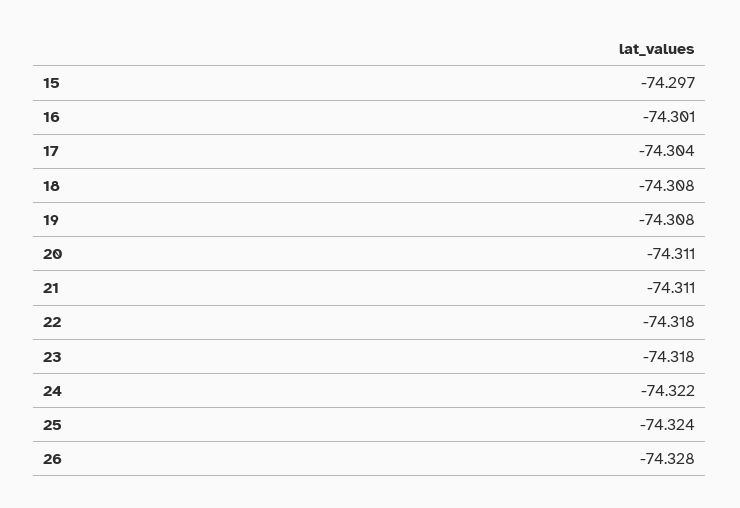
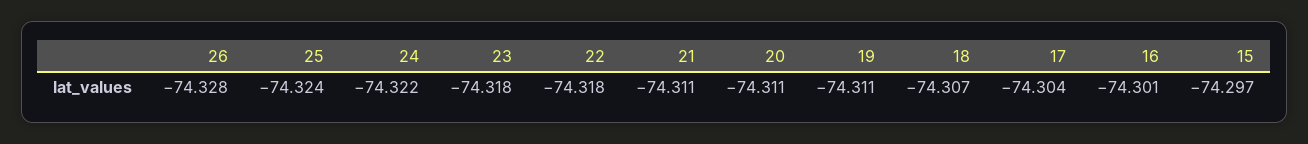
18: -74.308 -> -74.307
19: -74.308 -> -74.311

